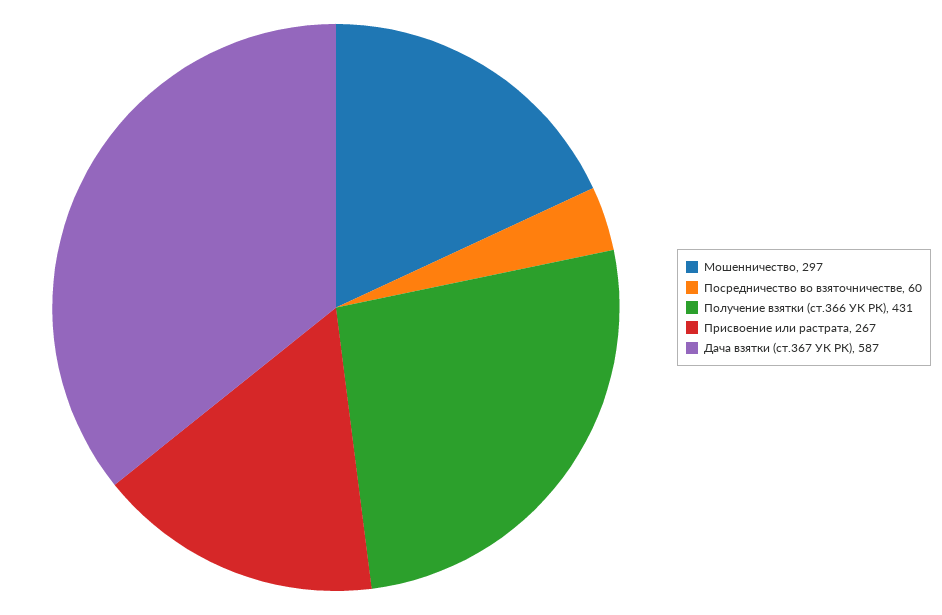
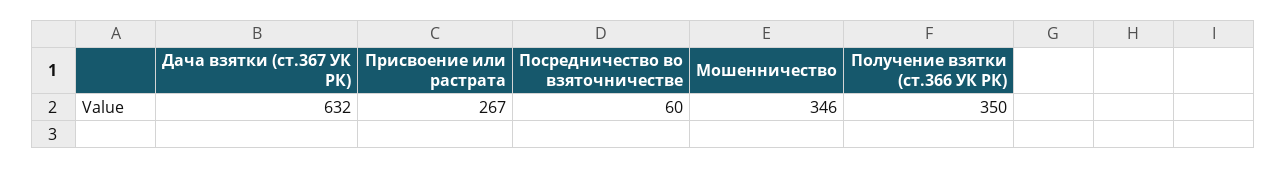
Мошенничество: 297 -> 346
Получение взятки (ст.366 УК РК): 431 -> 350
Дача взятки (ст.367 УК РК): 587 -> 632

